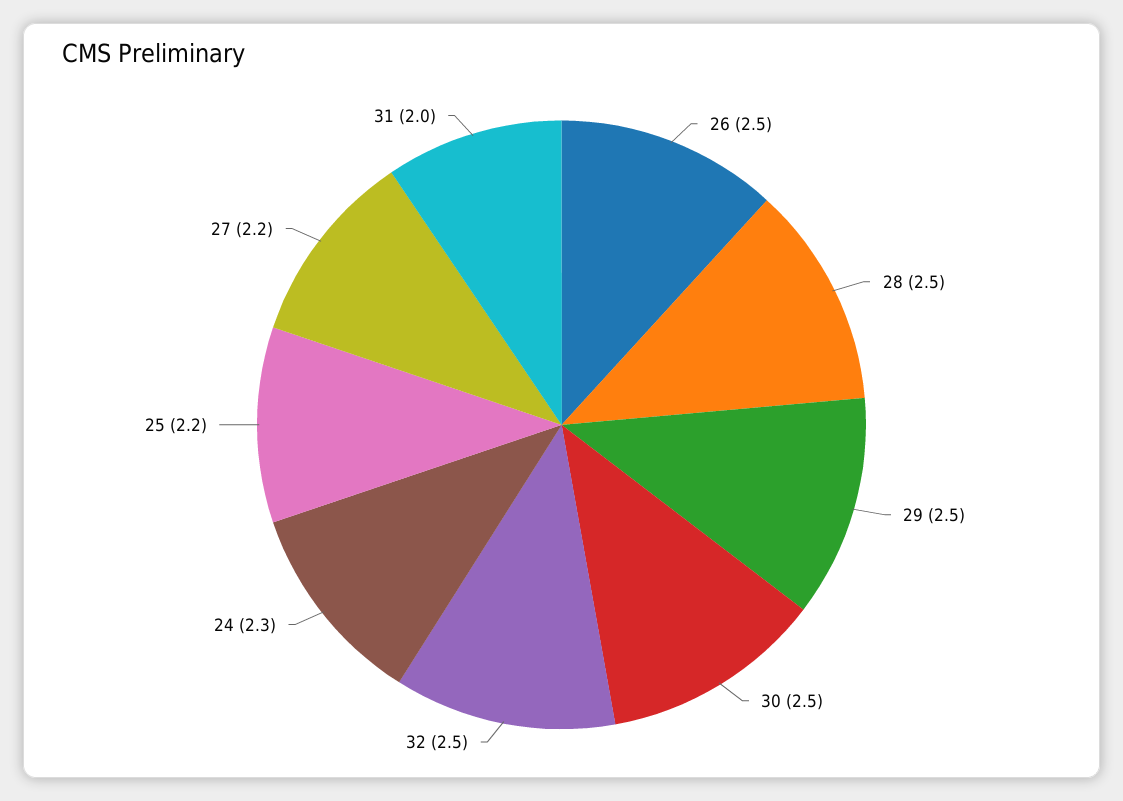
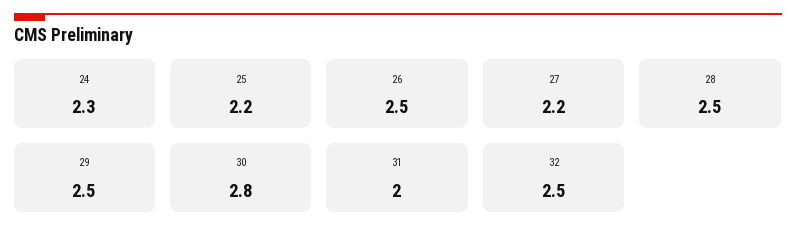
30: 2.5 -> 2.8

